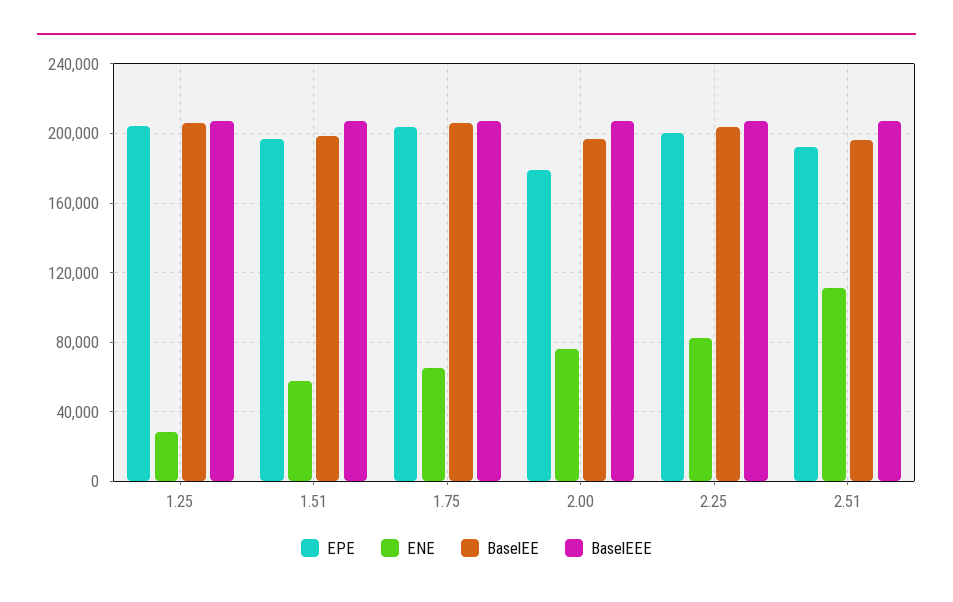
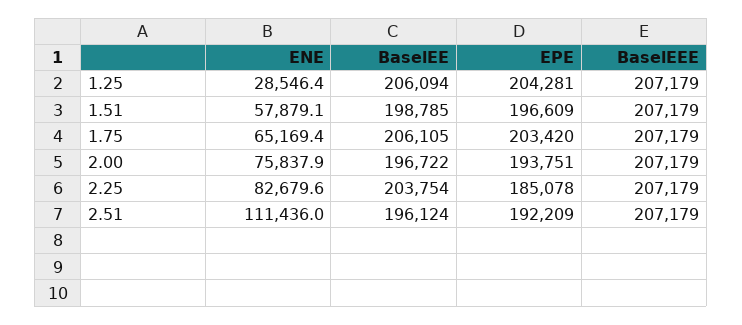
EPE, 2.00: 180000 -> 193751
EPE, 2.25: 200000 -> 185078

